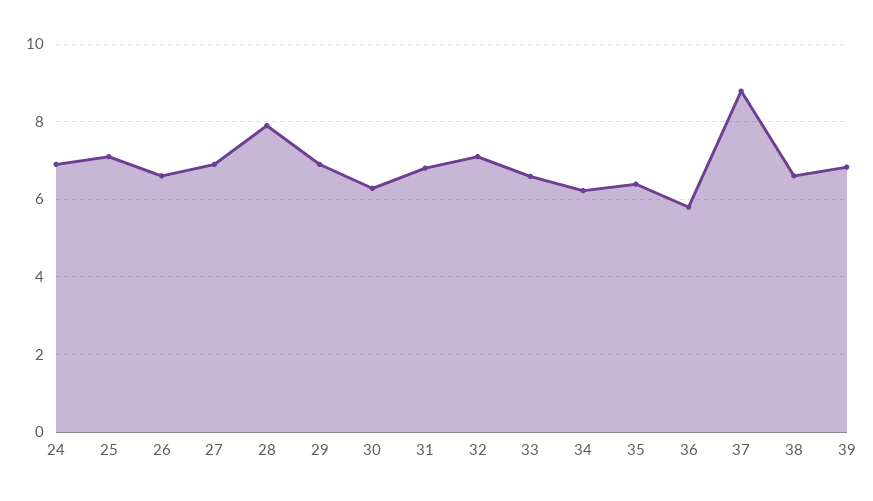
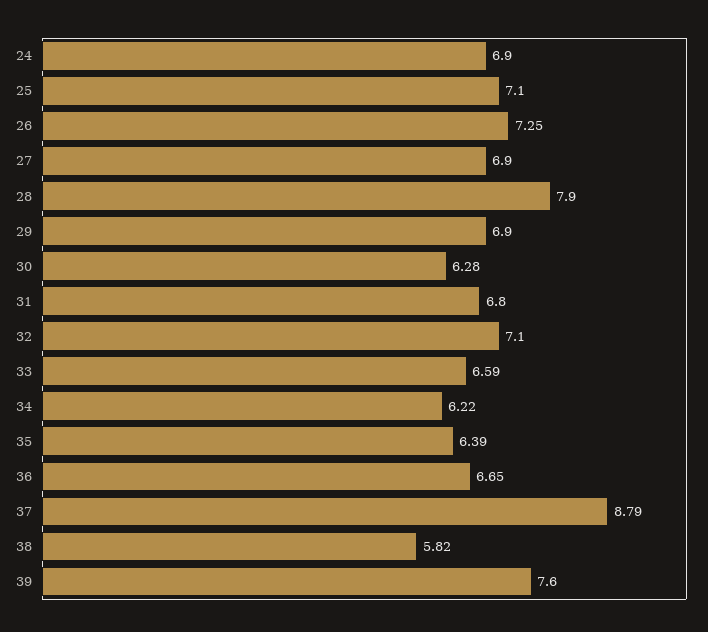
26: 6.6 -> 7.25
36: 5.8 -> 6.65
38: 6.6 -> 5.82
39: 6.8 -> 7.6

